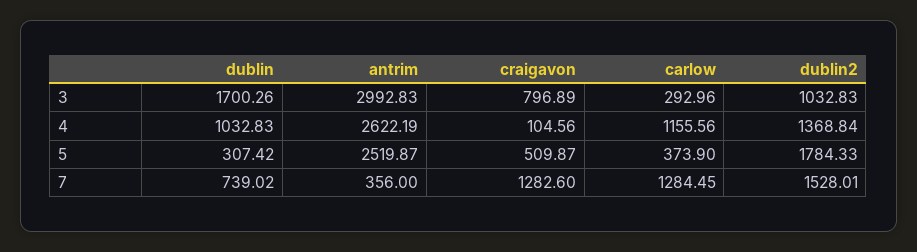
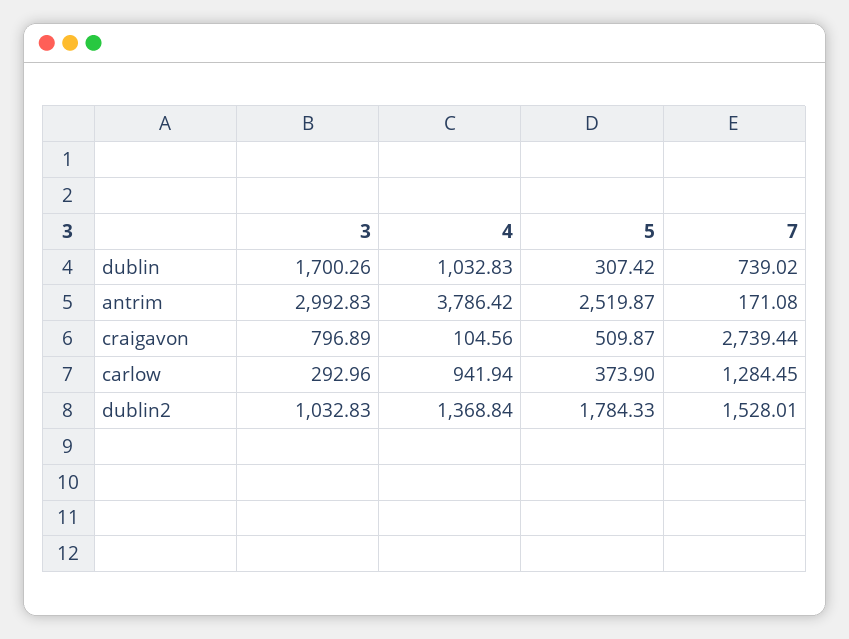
antrim, 4: 2622.19 -> 3786.42
carlow, 4: 1155.56 -> 941.94
antrim, 7: 356 -> 171.08
craigavon, 7: 1282.6 -> 2739.44

